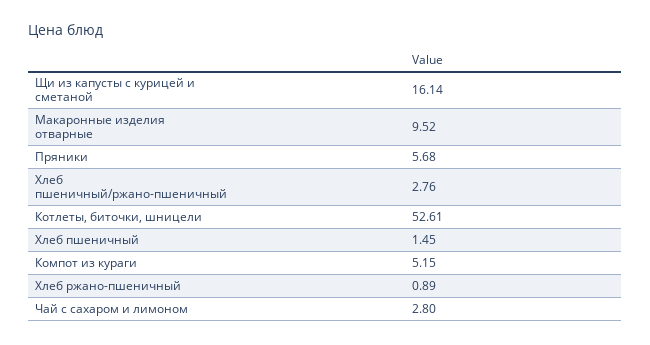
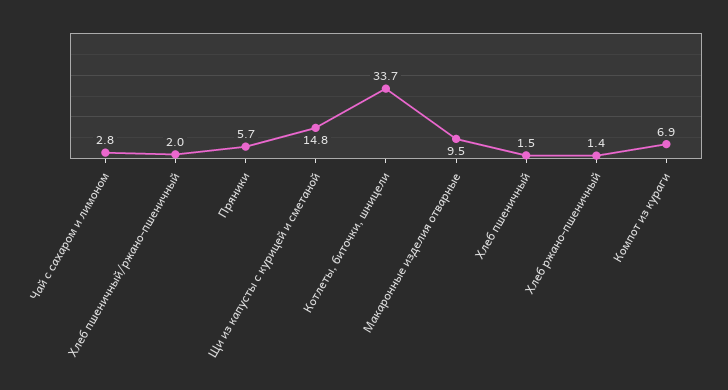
Щи из капусты с курицей и сметаной: 16.14 -> 14.8
Хлеб пшеничный/ржано-пшеничный: 2.76 -> 2
Котлеты, биточки, шницели: 52.61 -> 33.7
Компот из кураги: 5.15 -> 6.9
Хлеб ржано-пшеничный: 0.89 -> 1.4

